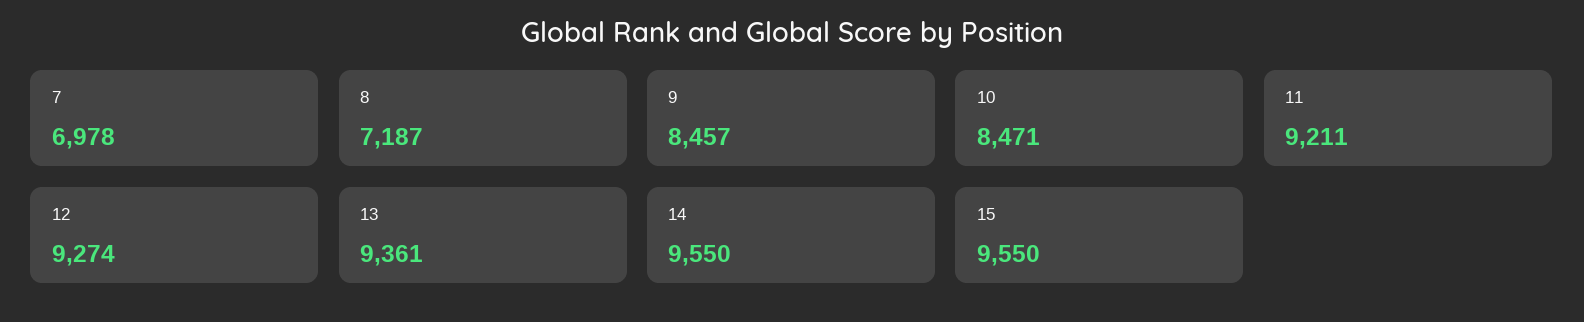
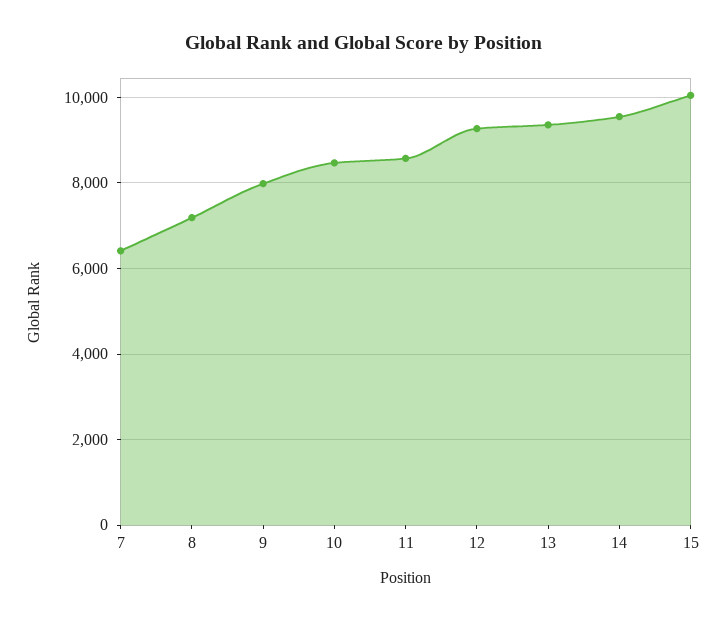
7: 6978 -> 6400
9: 8457 -> 8000
11: 9211 -> 8600
15: 9550 -> 10000

